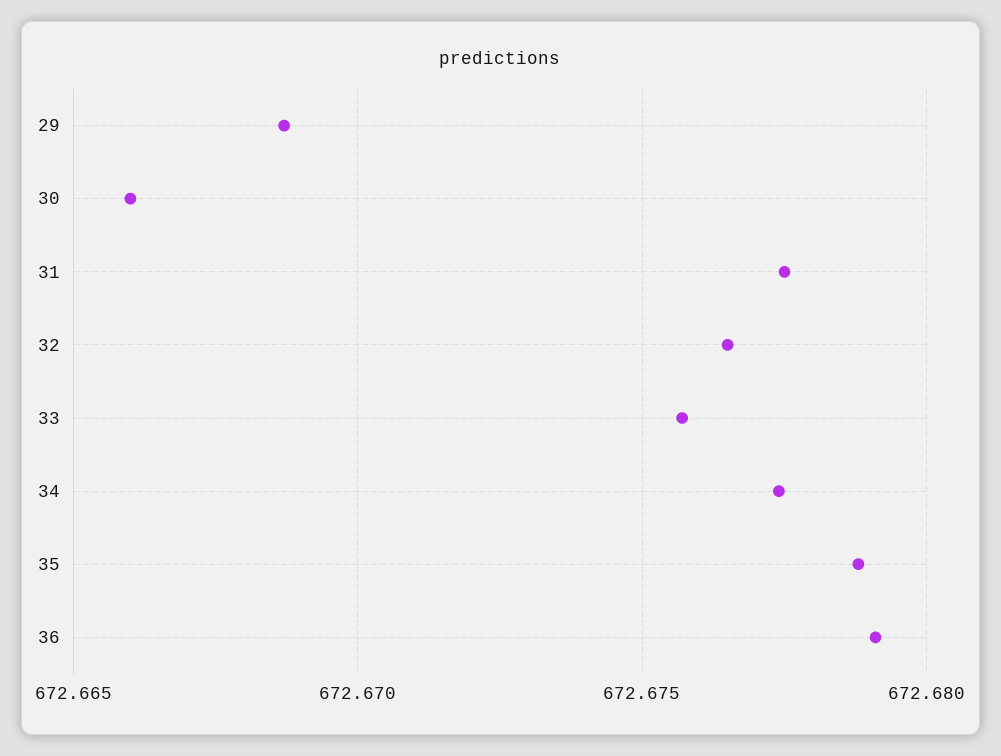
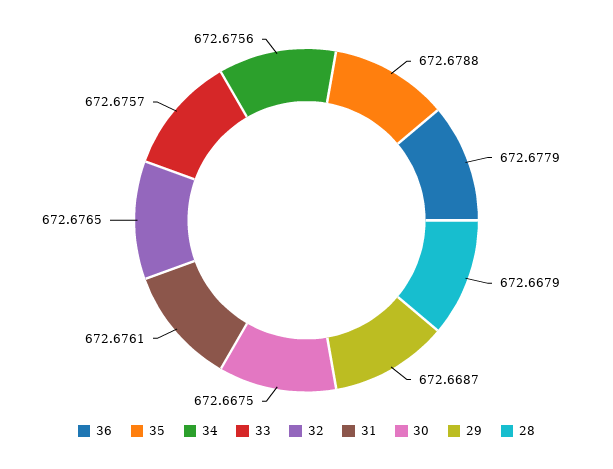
30: 672.666 -> 672.6675
31: 672.6775 -> 672.6761
34: 672.6775 -> 672.6756
36: 672.679 -> 672.6779
28: none -> 672.6679

